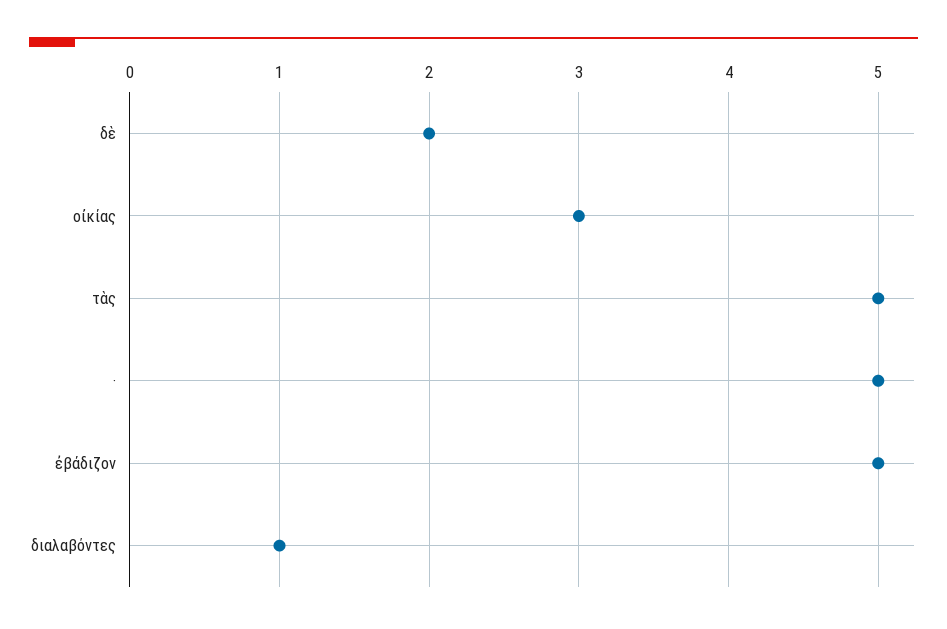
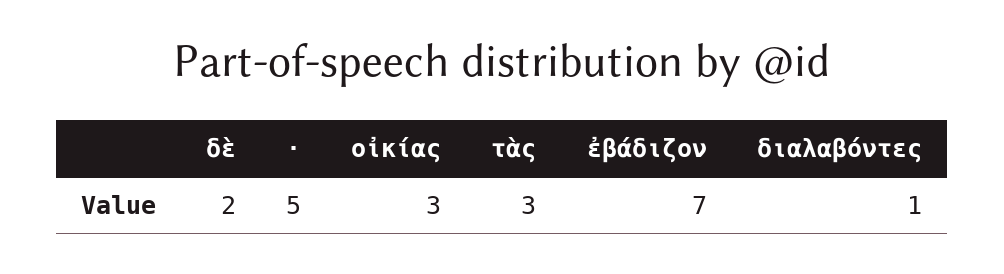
τὰς: 5 -> 3
ἐβάδιζον: 5 -> 7

